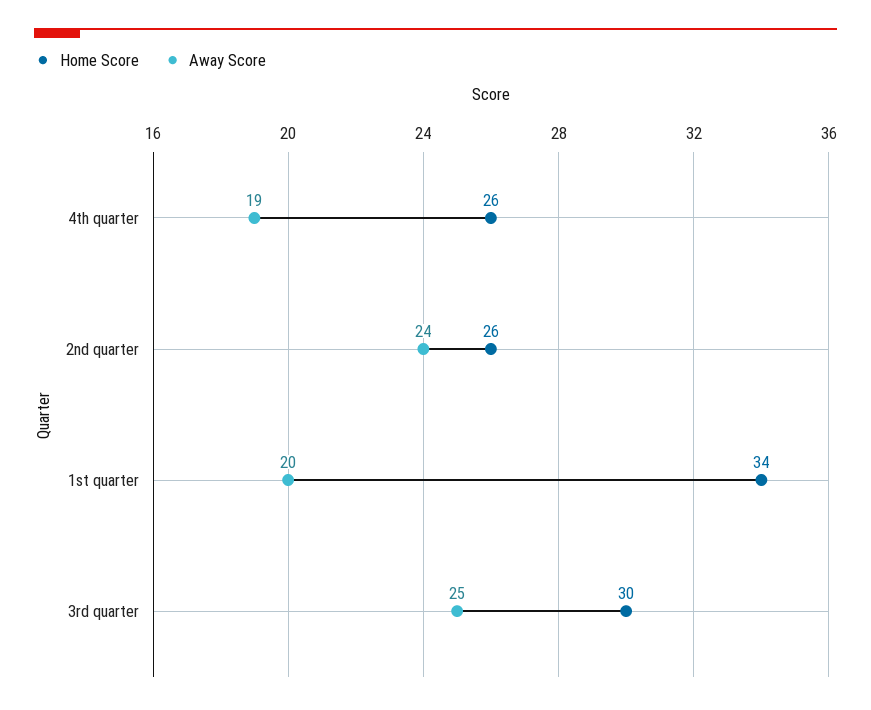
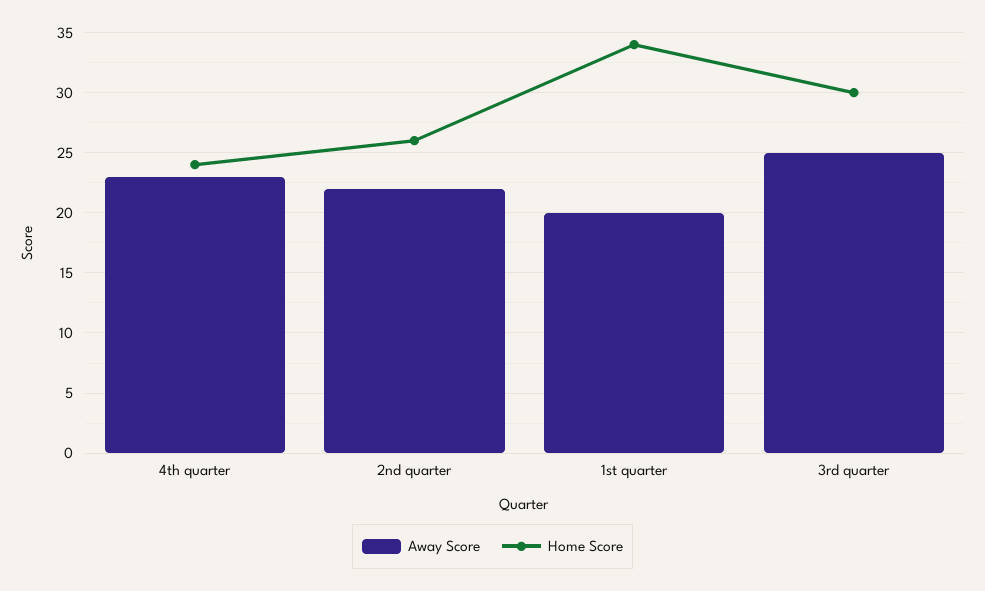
Home Score, 4th quarter: 26 -> 24
Away Score, 4th quarter: 19 -> 23
Away Score, 2nd quarter: 24 -> 22

